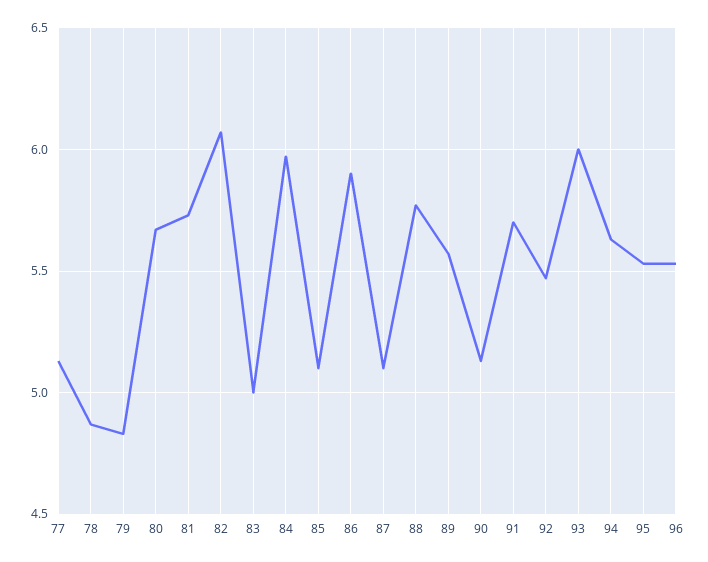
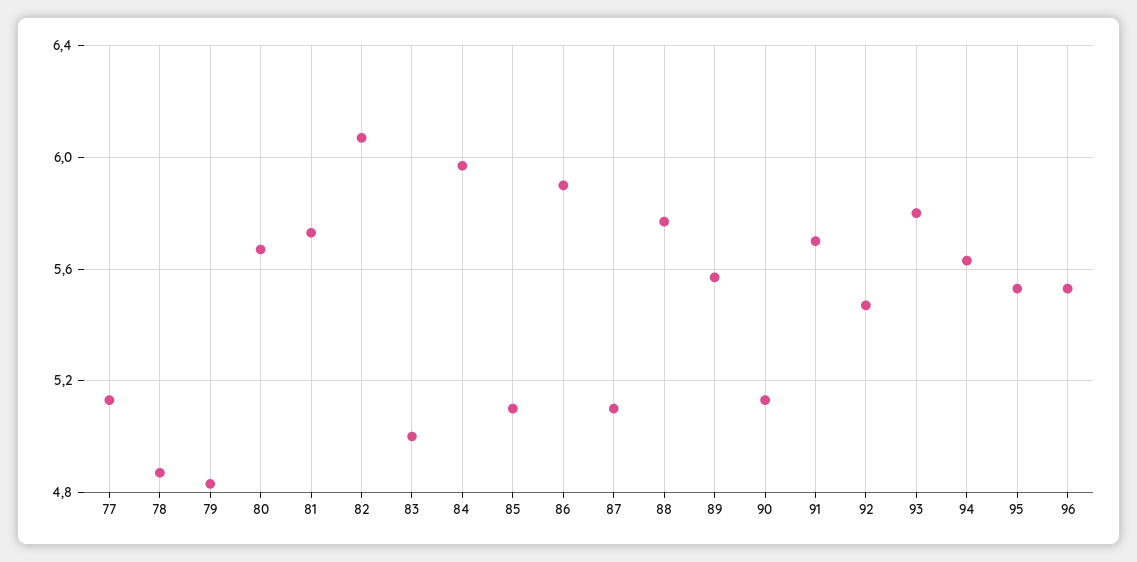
93: 6 -> 5.8

